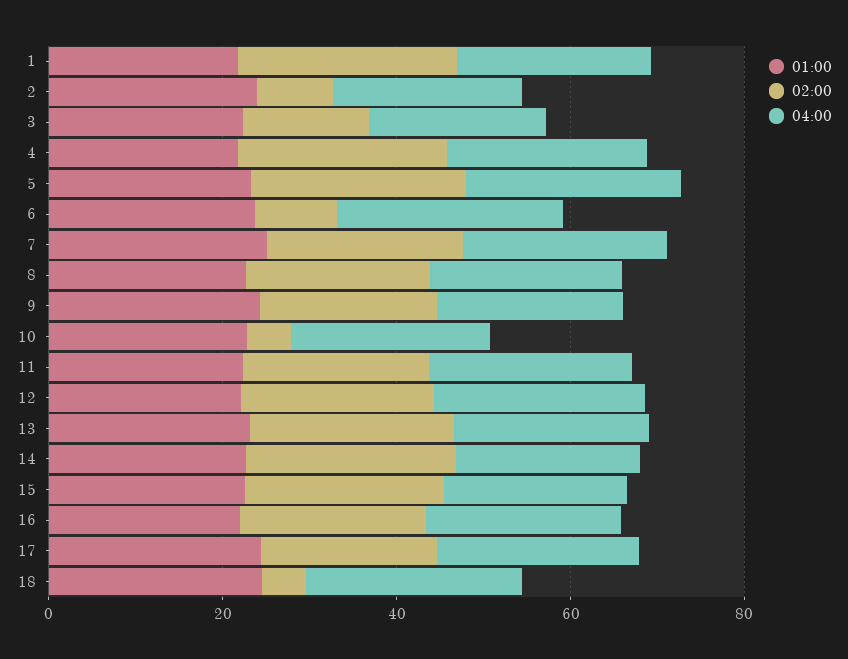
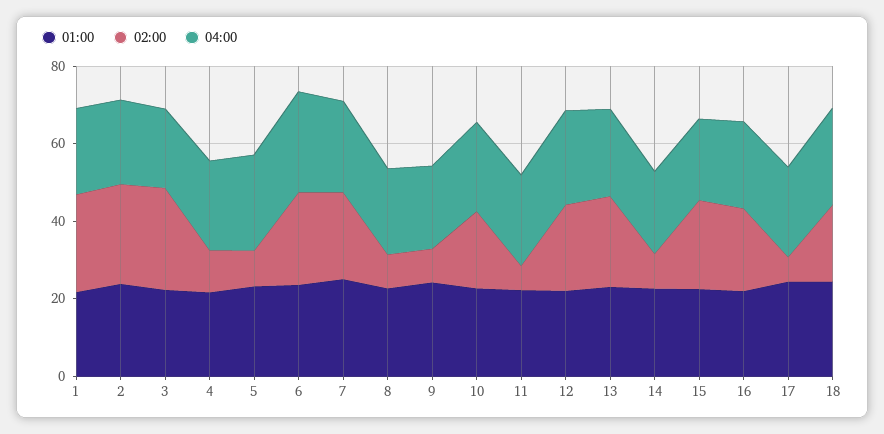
02:00, 2: 10 -> 25
02:00, 3: 15 -> 25
02:00, 4: 25 -> 10
02:00, 5: 25 -> 10
02:00, 6: 10 -> 25
02:00, 8: 20 -> 10
02:00, 9: 20 -> 10
02:00, 10: 5 -> 20
02:00, 11: 20 -> 5
02:00, 14: 25 -> 10
02:00, 17: 20 -> 5
02:00, 18: 5 -> 20

